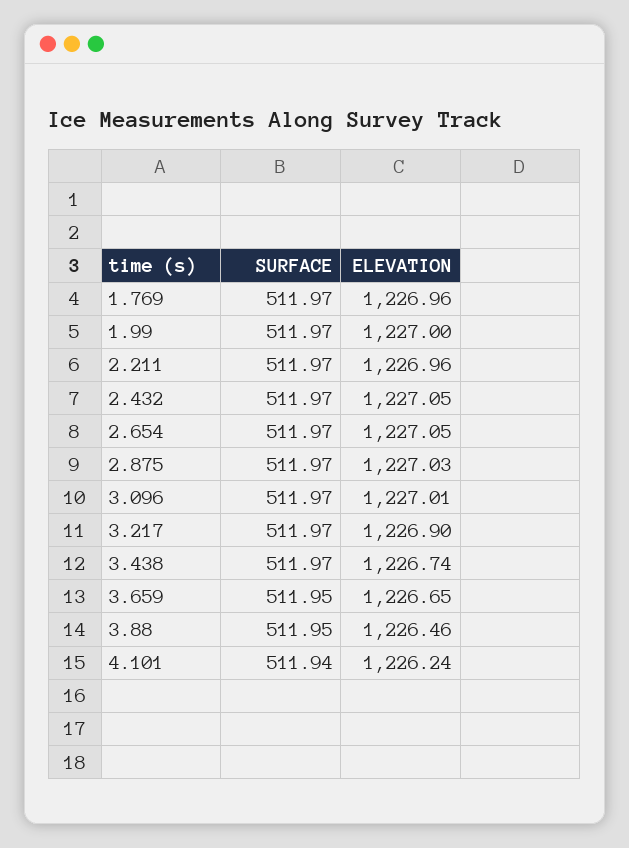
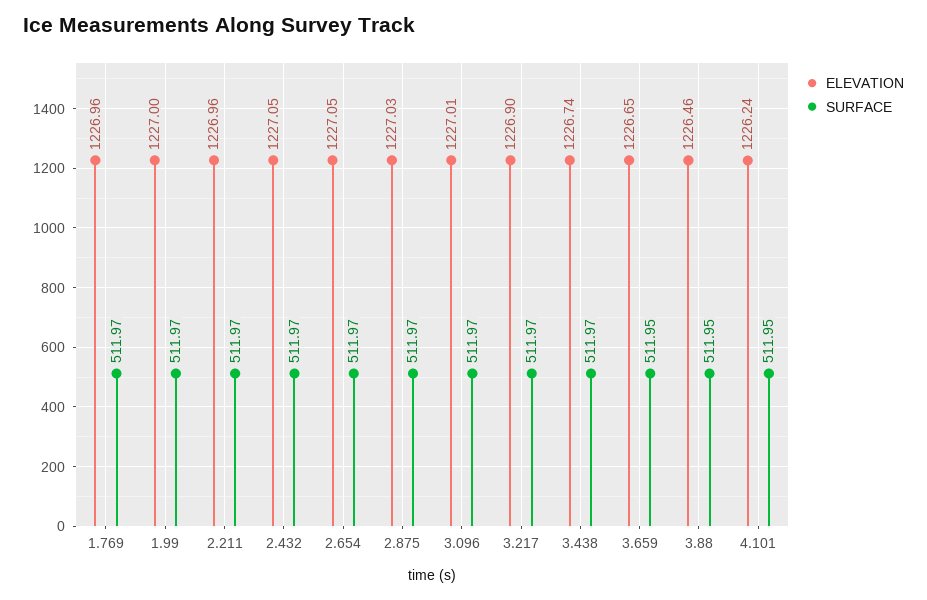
SURFACE, 4.101: 511.94 -> 511.95

